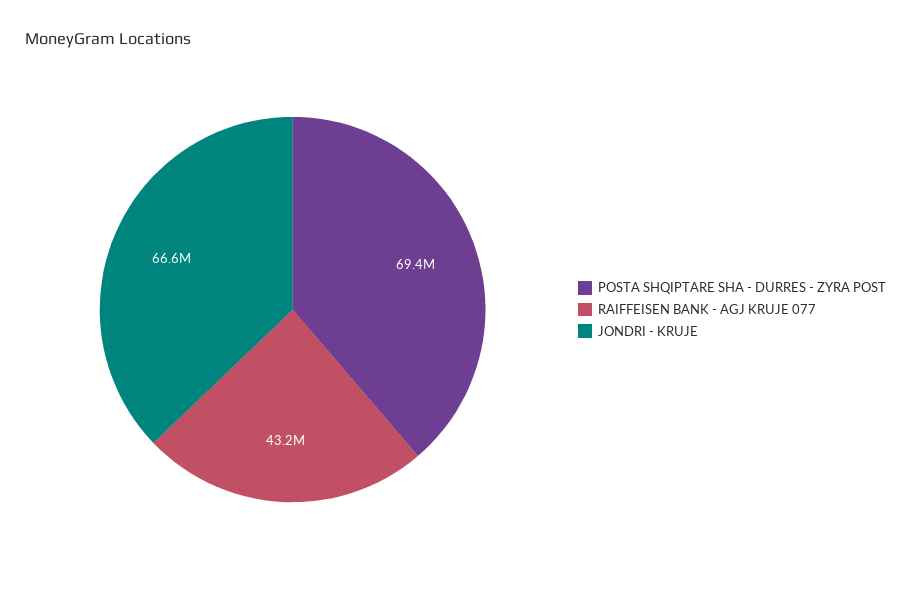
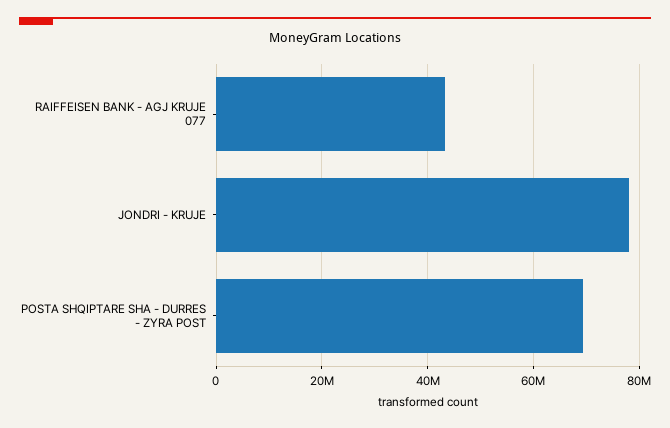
JONDRI - KRUJE: 66600000 -> 78000000

